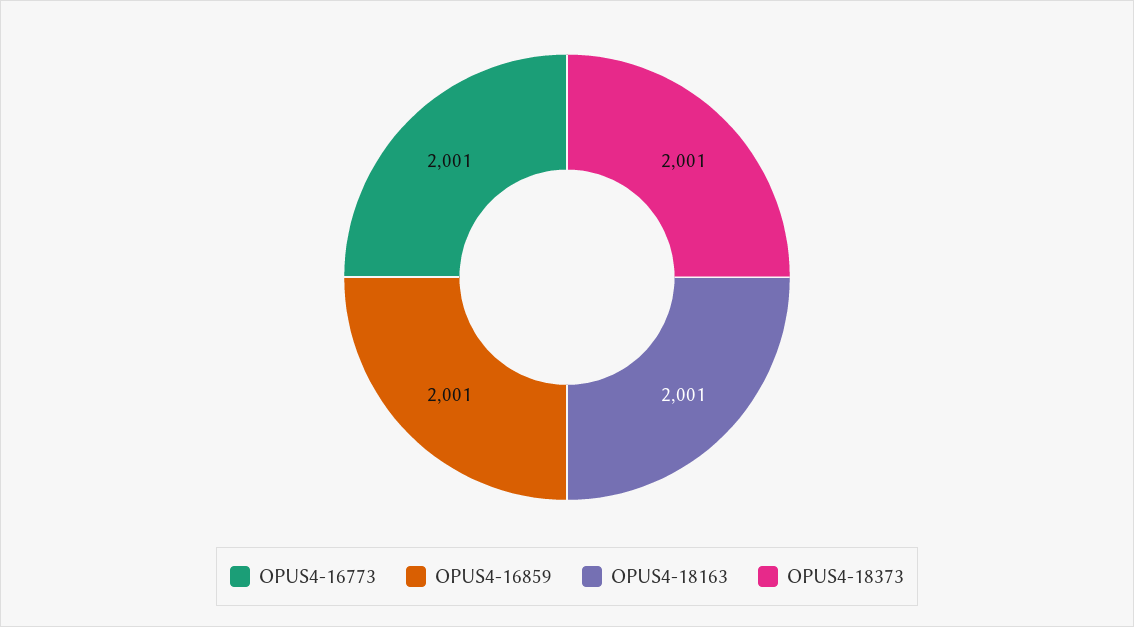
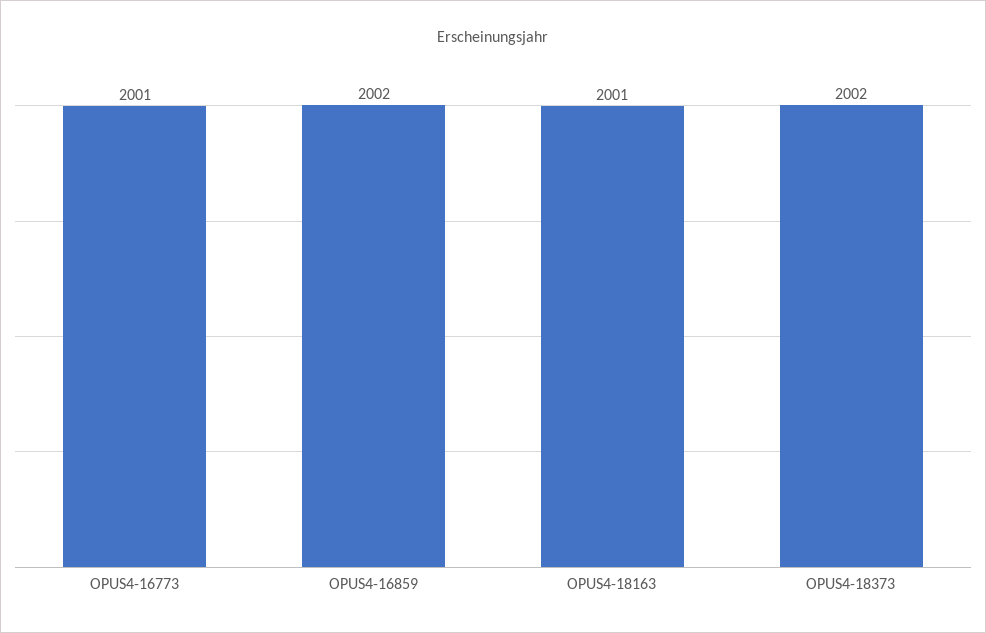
OPUS4-16859: 2001 -> 2002
OPUS4-18373: 2001 -> 2002

